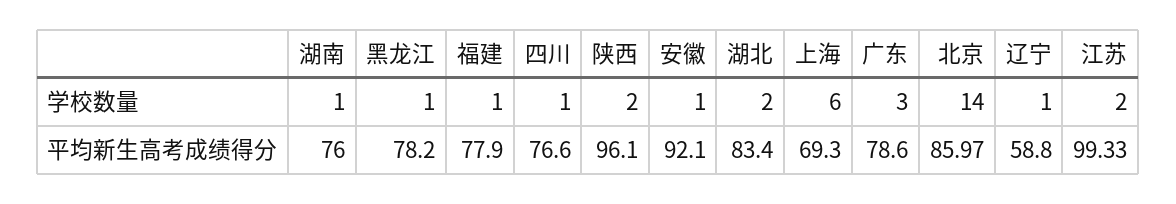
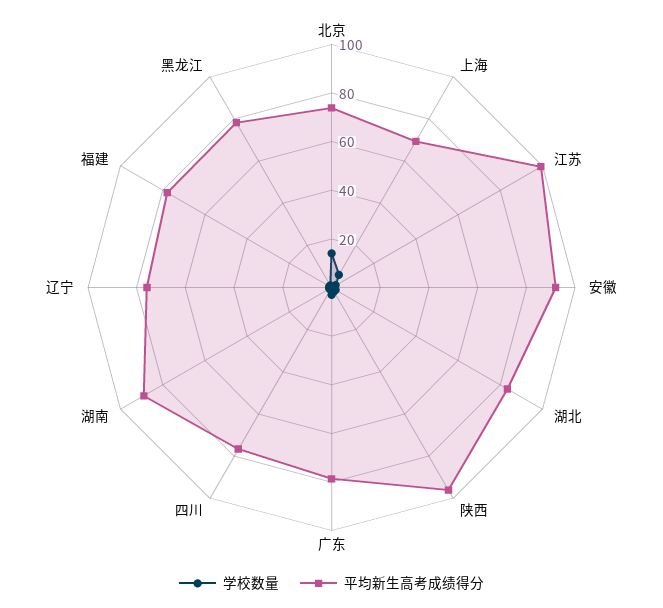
平均新生高考成绩得分, 湖南: 76 -> 90
平均新生高考成绩得分, 北京: 85.97 -> 75
平均新生高考成绩得分, 辽宁: 58.8 -> 75

